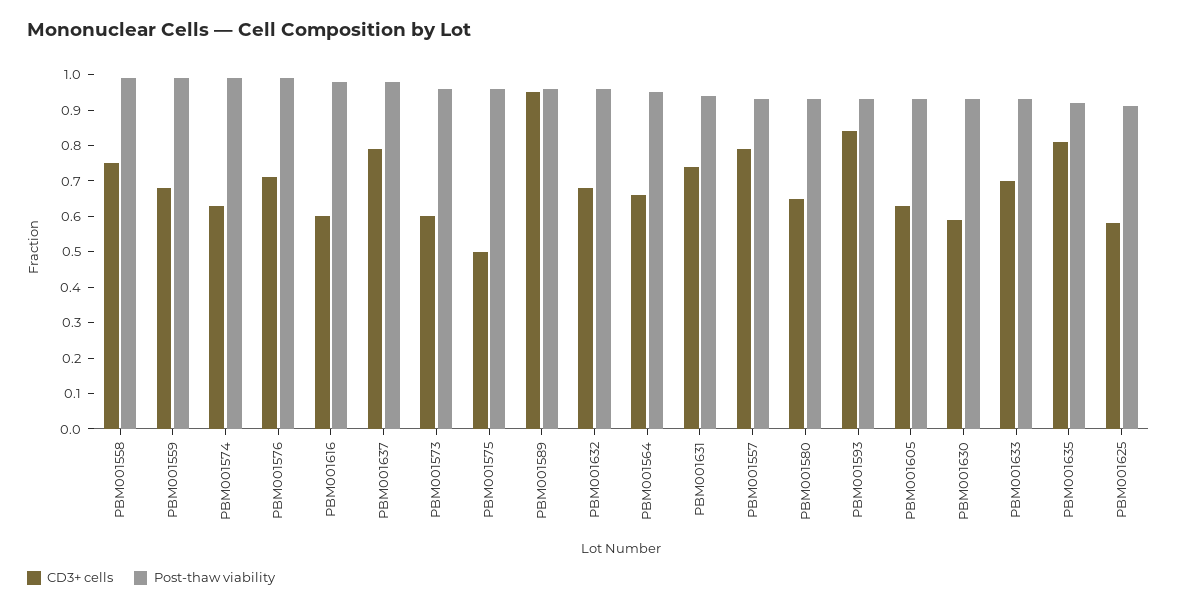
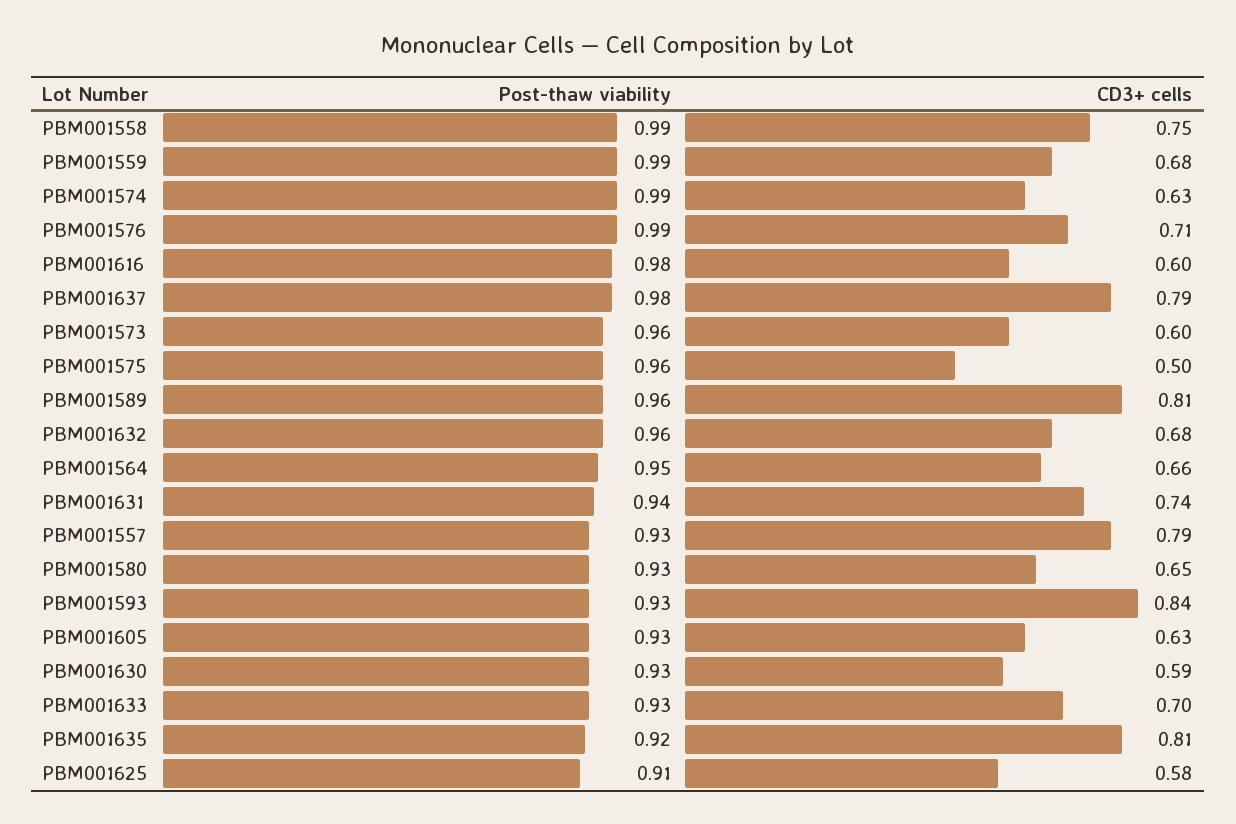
CD3+ cells, PBM001589: 0.95 -> 0.81

